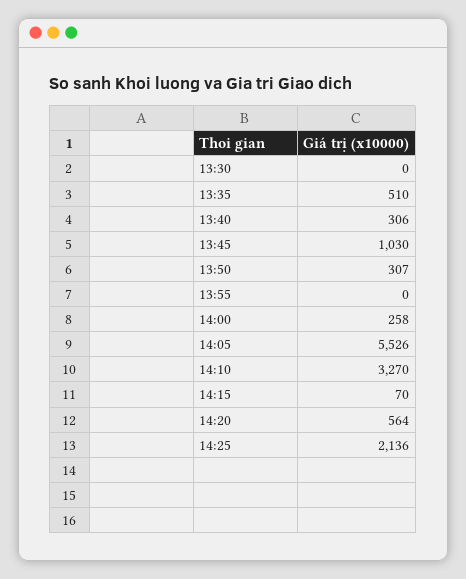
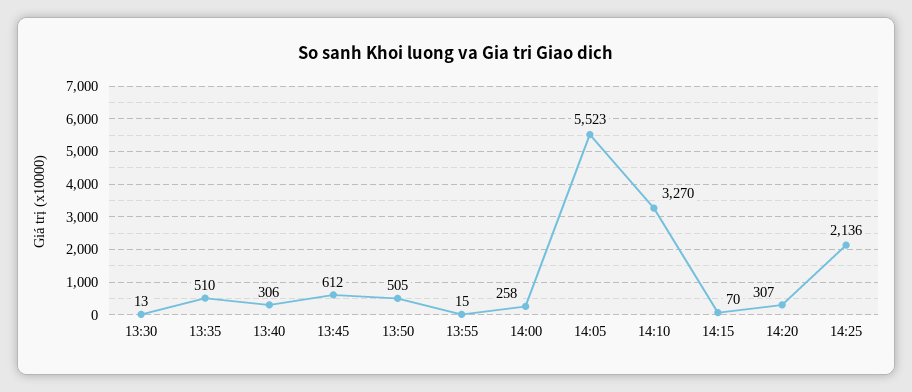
13:30: 0 -> 13
13:45: 1030 -> 612
13:50: 307 -> 505
13:55: 0 -> 15
14:05: 5526 -> 5523
14:20: 564 -> 307

